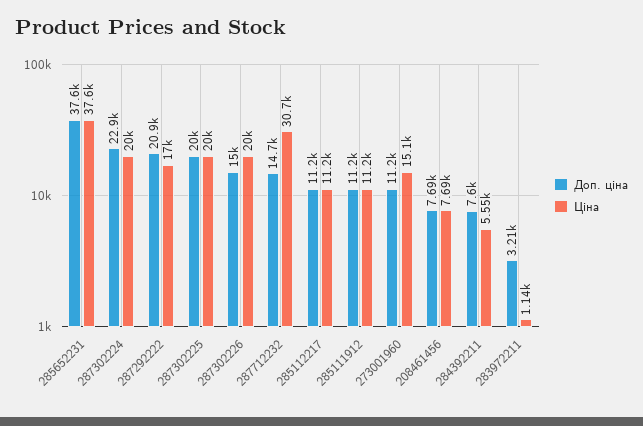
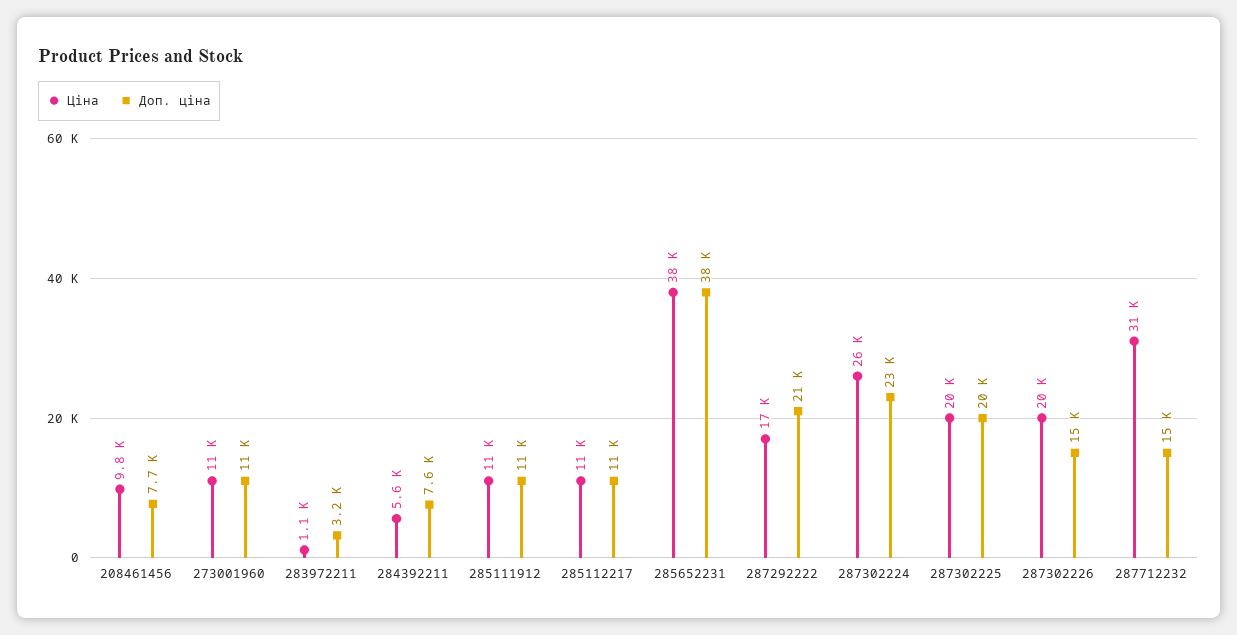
Ціна, 287302224: 20000 -> 26000
Ціна, 273001960: 15100 -> 11000
Ціна, 208461456: 7690 -> 9800

